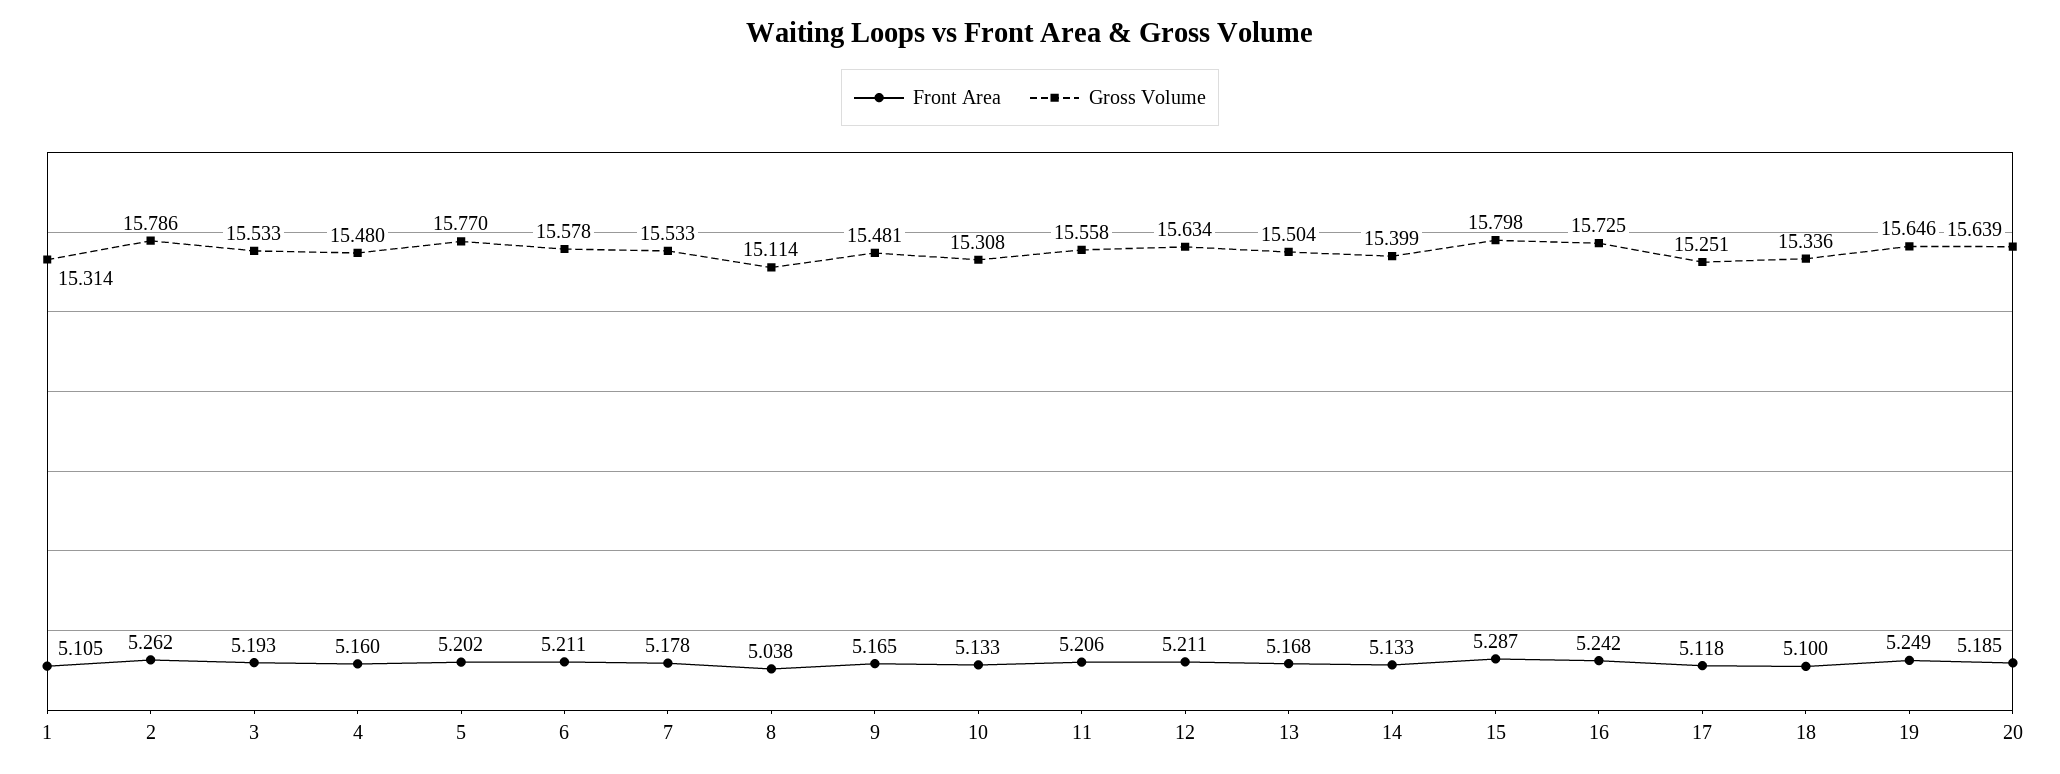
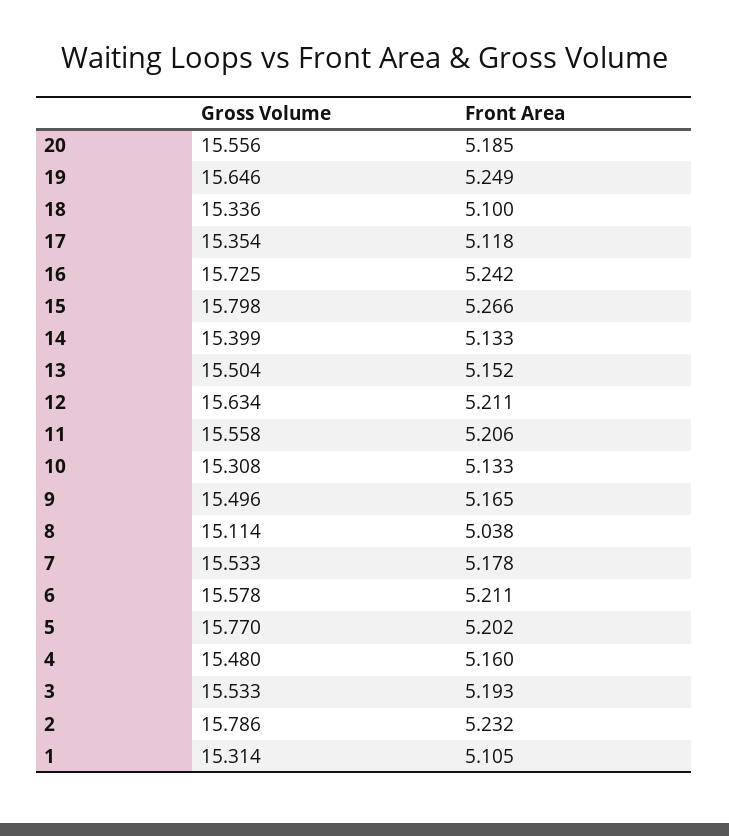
Front Area, 2: 5.262 -> 5.232
Gross Volume, 9: 15.481 -> 15.496
Front Area, 13: 5.168 -> 5.152
Front Area, 15: 5.287 -> 5.266
Gross Volume, 17: 15.251 -> 15.354
Gross Volume, 20: 15.639 -> 15.556

